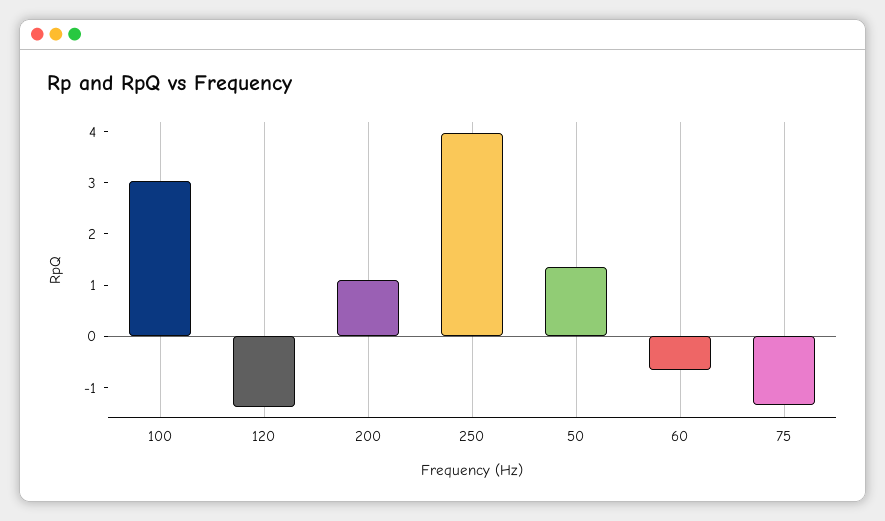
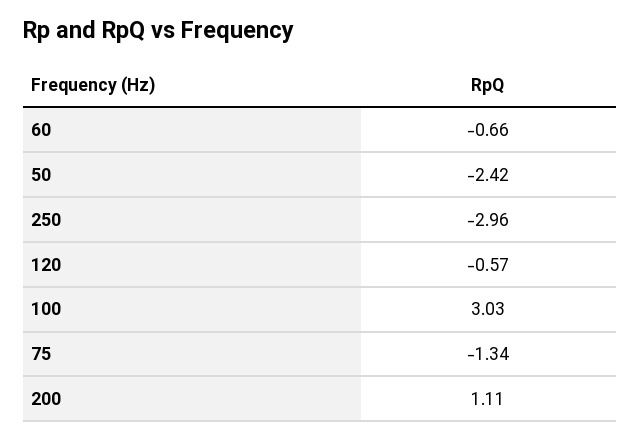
120: -1.4 -> -0.57
250: 4 -> -2.96
50: 1.4 -> -2.42

